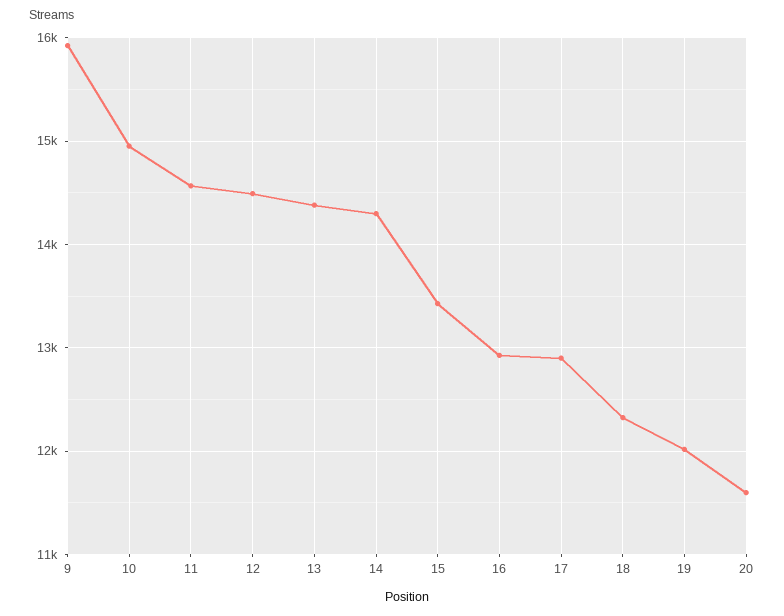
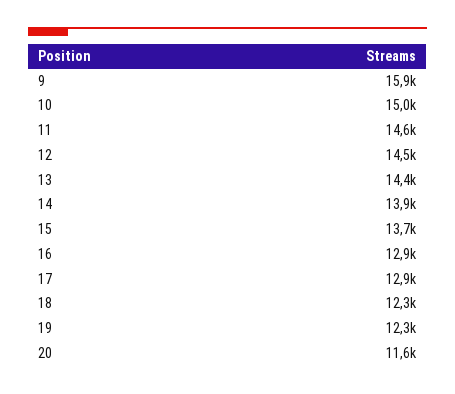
14: 14300 -> 13900
15: 13400 -> 13700
19: 12000 -> 12300

